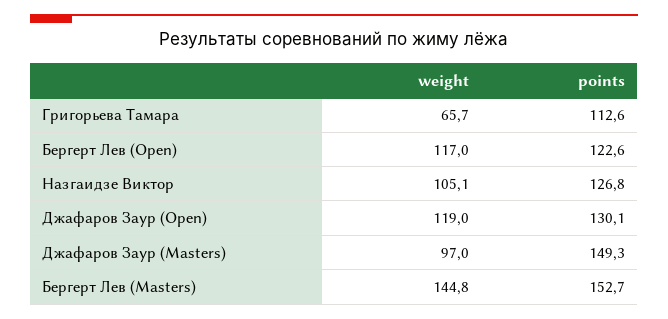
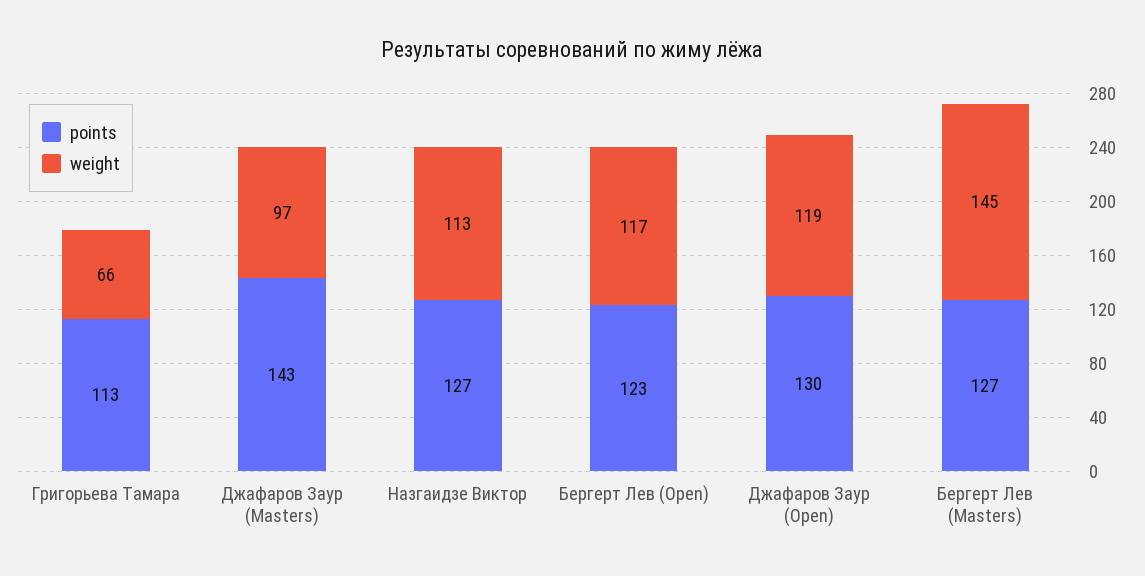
weight, Назгаидзе Виктор: 105.1 -> 113
points, Джафаров Заур (Masters): 149.3 -> 143
points, Бергерт Лев (Masters): 152.7 -> 127

